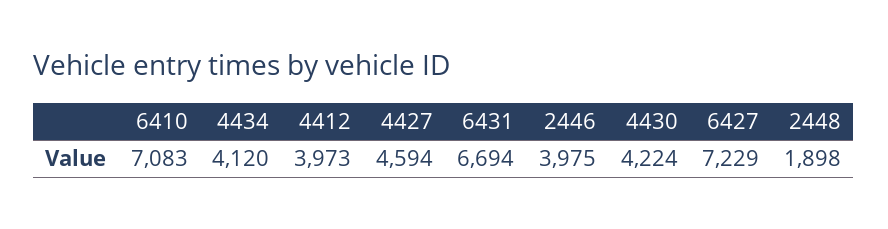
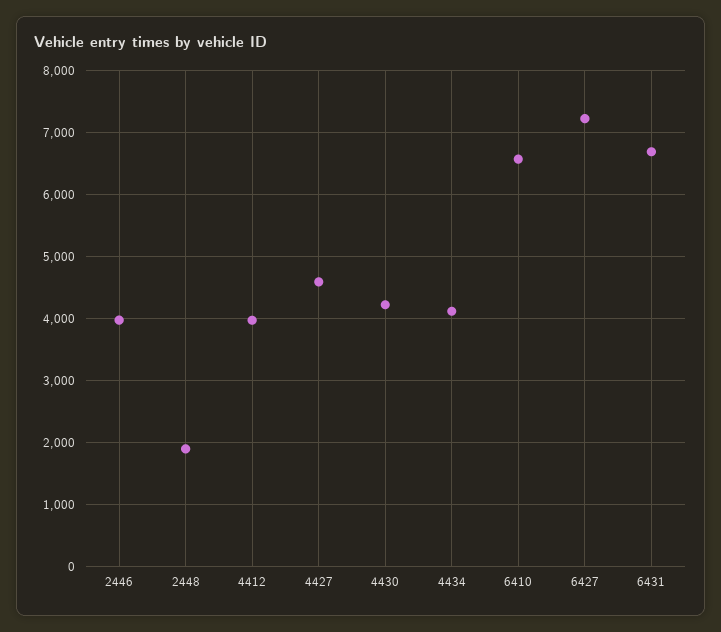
6410: 7083 -> 6600

